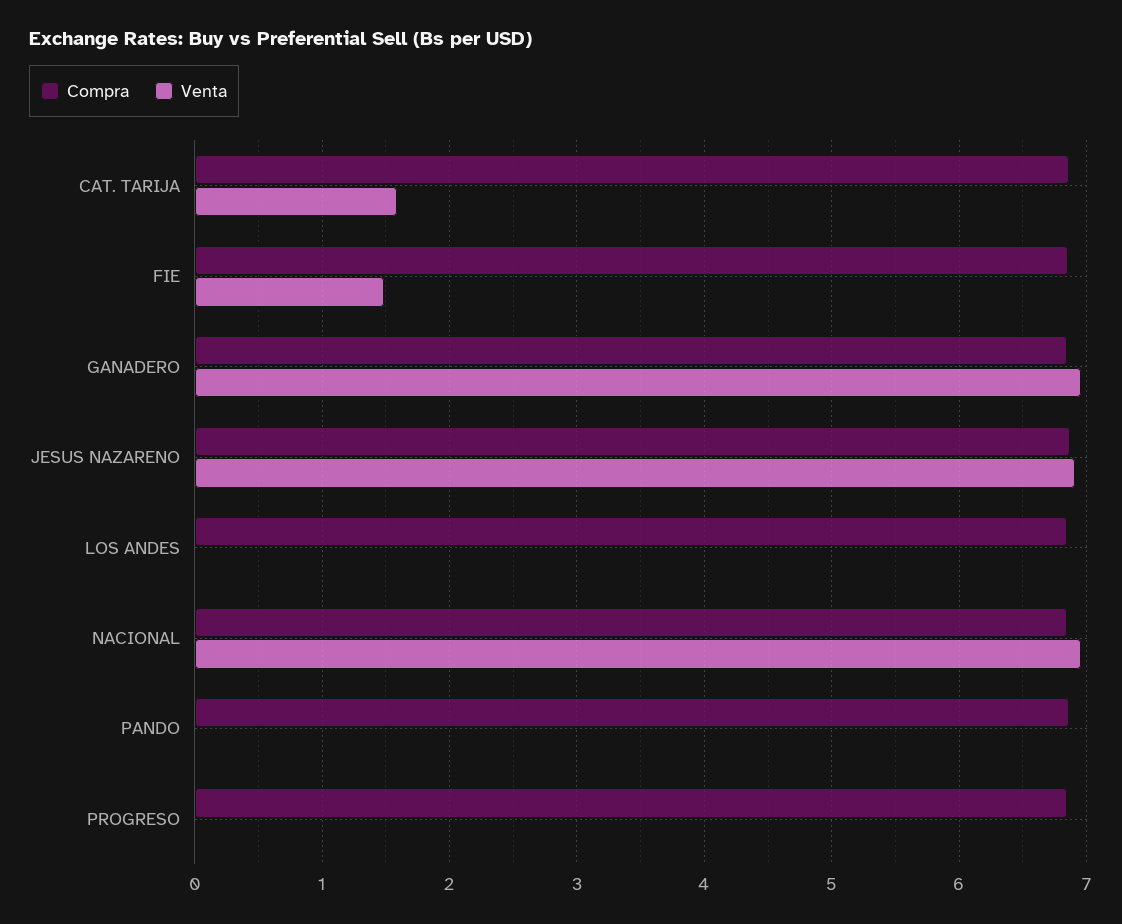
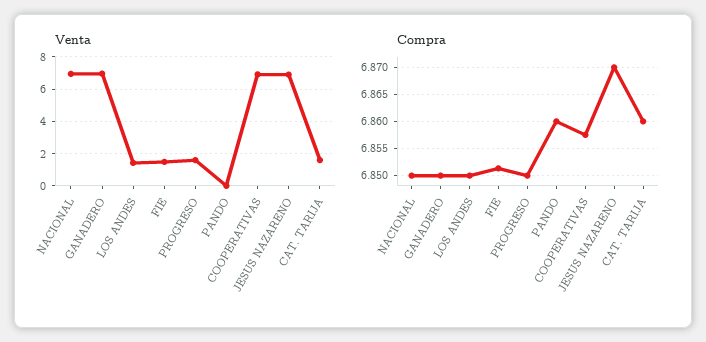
Venta, LOS ANDES: 0 -> 1.5
Venta, PROGRESO: 0 -> 1.5
Venta, COOPERATIVAS: none -> 7
Compra, COOPERATIVAS: none -> 6.8575

